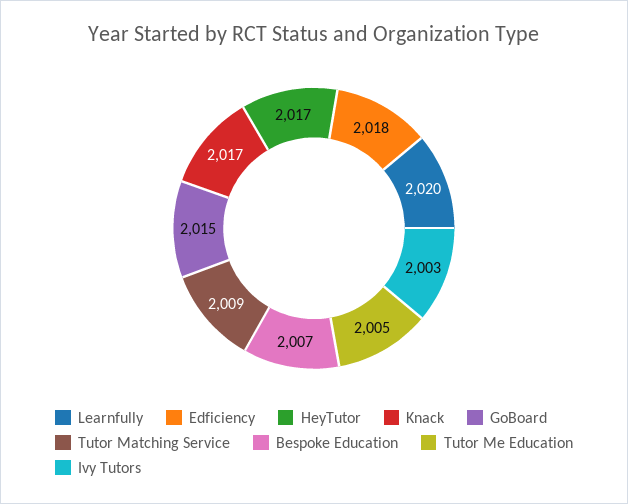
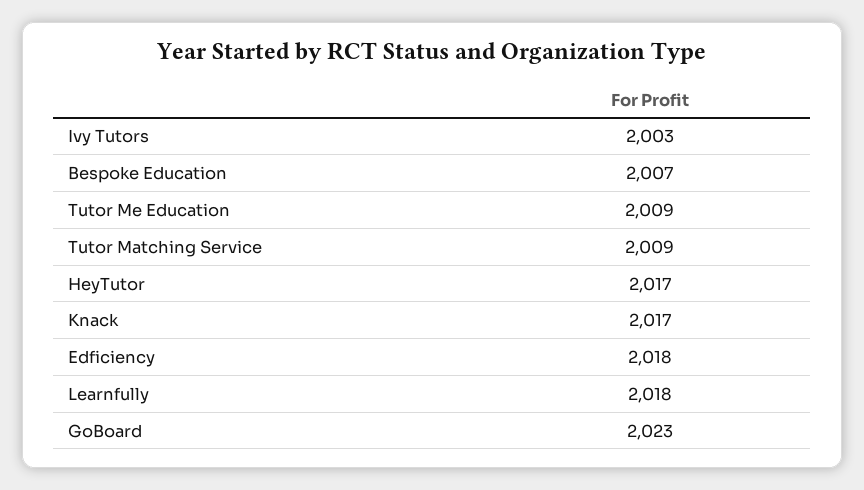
Learnfully: 2020 -> 2018
GoBoard: 2015 -> 2023
Tutor Me Education: 2005 -> 2009

